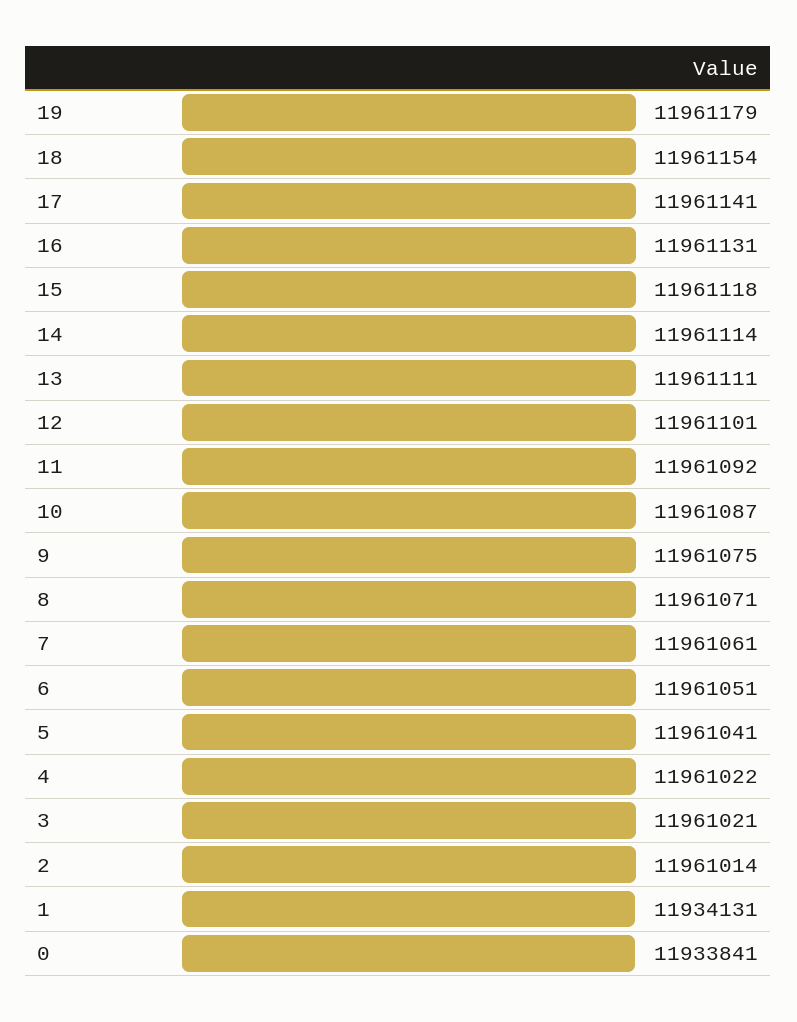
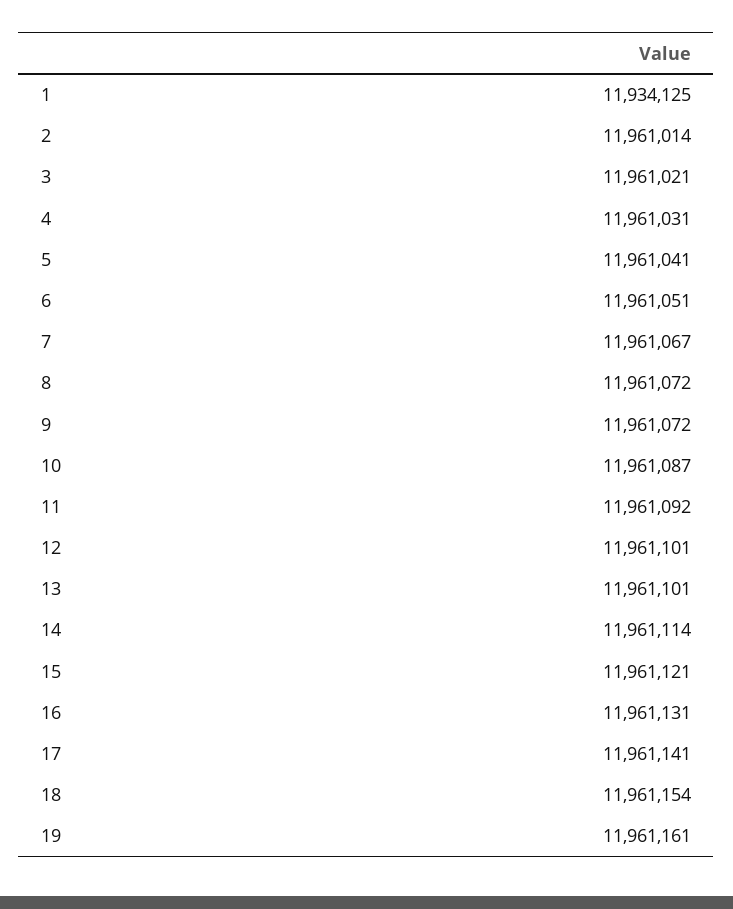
19: 11961179 -> 11961161
15: 11961118 -> 11961121
13: 11961111 -> 11961101
9: 11961075 -> 11961072
8: 11961071 -> 11961072
7: 11961061 -> 11961067
4: 11961022 -> 11961031
1: 11934131 -> 11934125
0: 11933841 -> none

